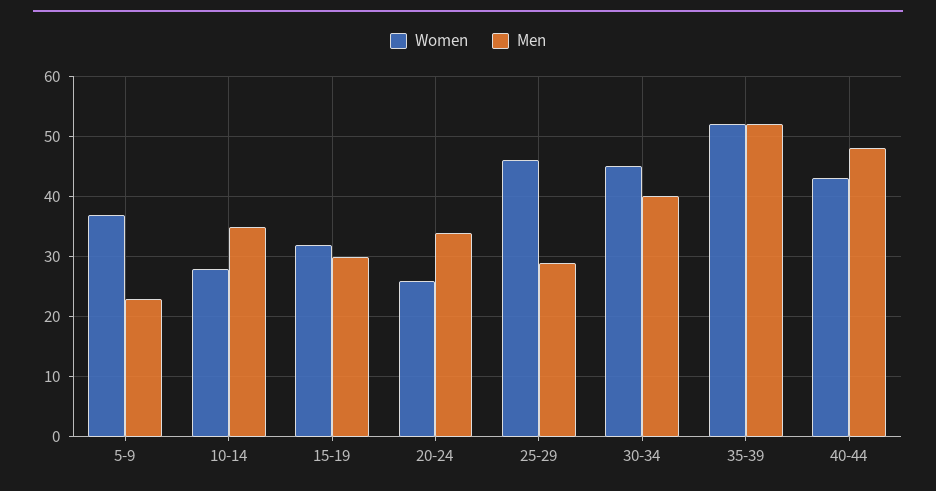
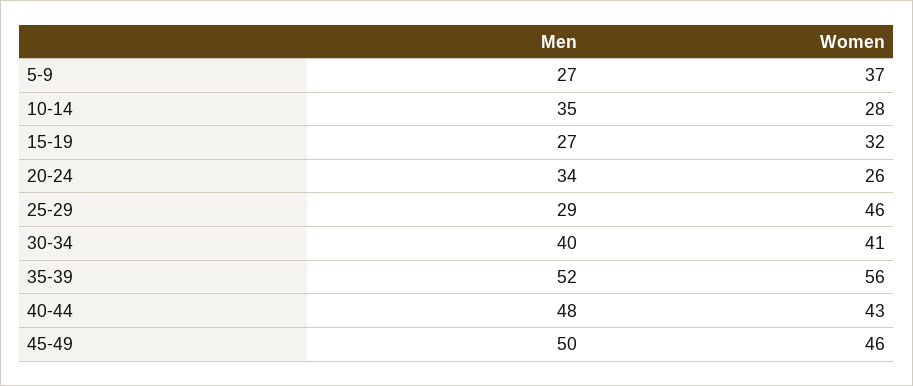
Men, 5-9: 23 -> 27
Men, 15-19: 30 -> 27
Women, 30-34: 45 -> 41
Women, 35-39: 52 -> 56
Men, 45-49: none -> 50
Women, 45-49: none -> 46

